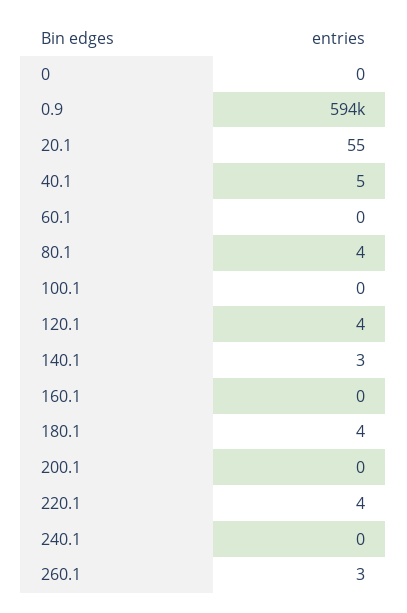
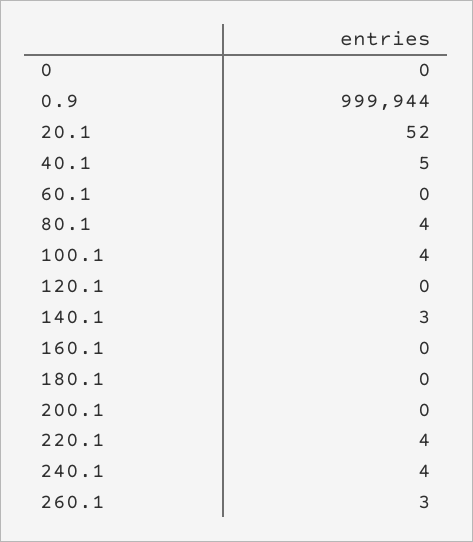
0.9: 594000 -> 999944
20.1: 55 -> 52
100.1: 0 -> 4
120.1: 4 -> 0
180.1: 4 -> 0
240.1: 0 -> 4

